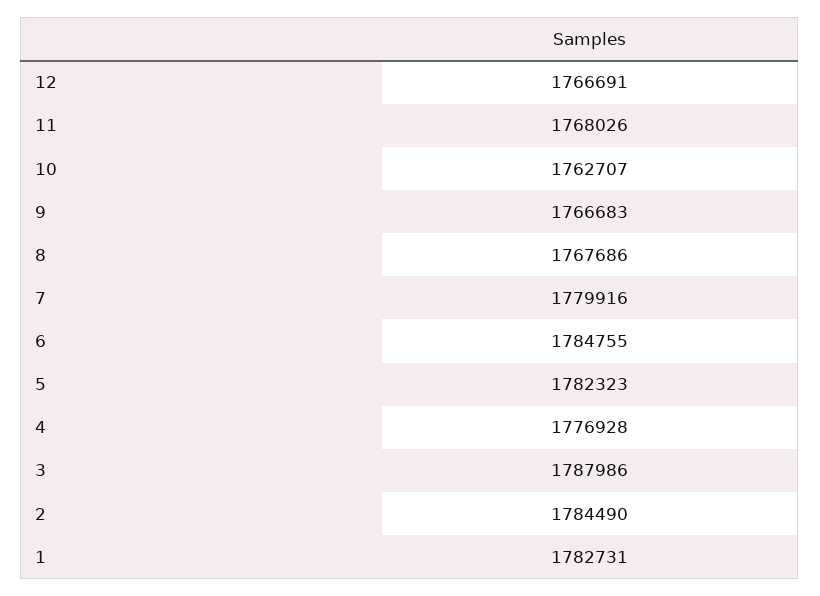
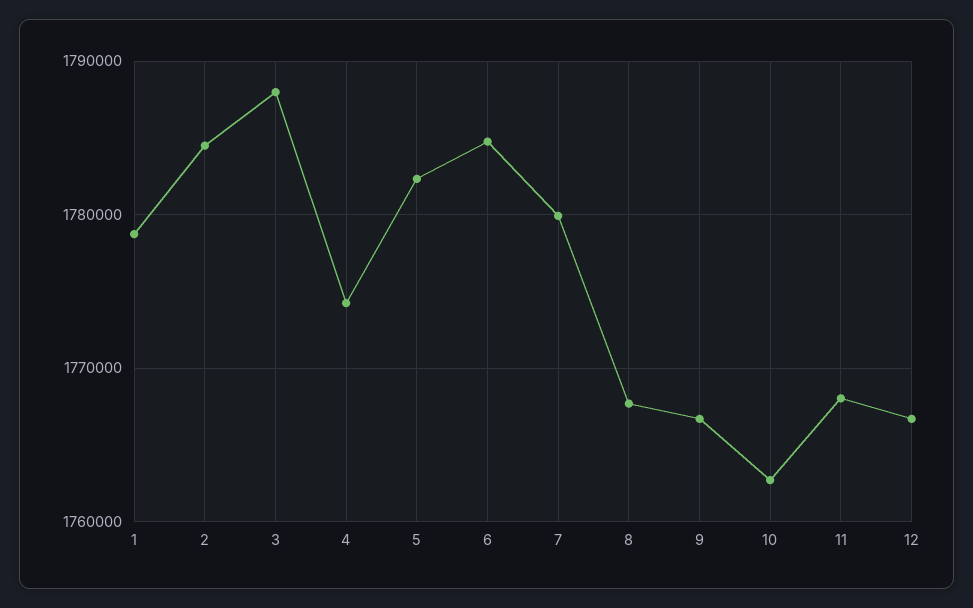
4: 1776928 -> 1774000
1: 1782731 -> 1779000

